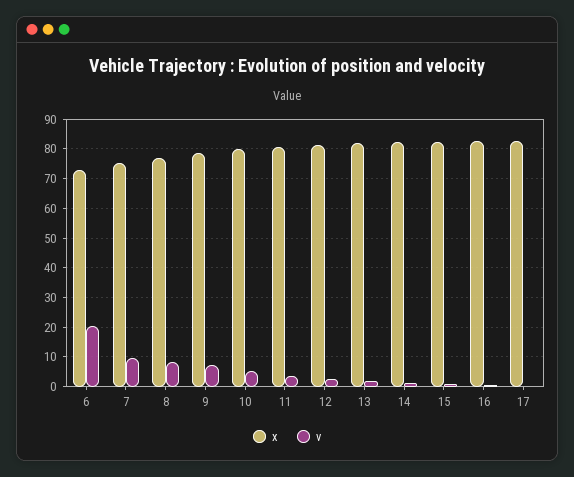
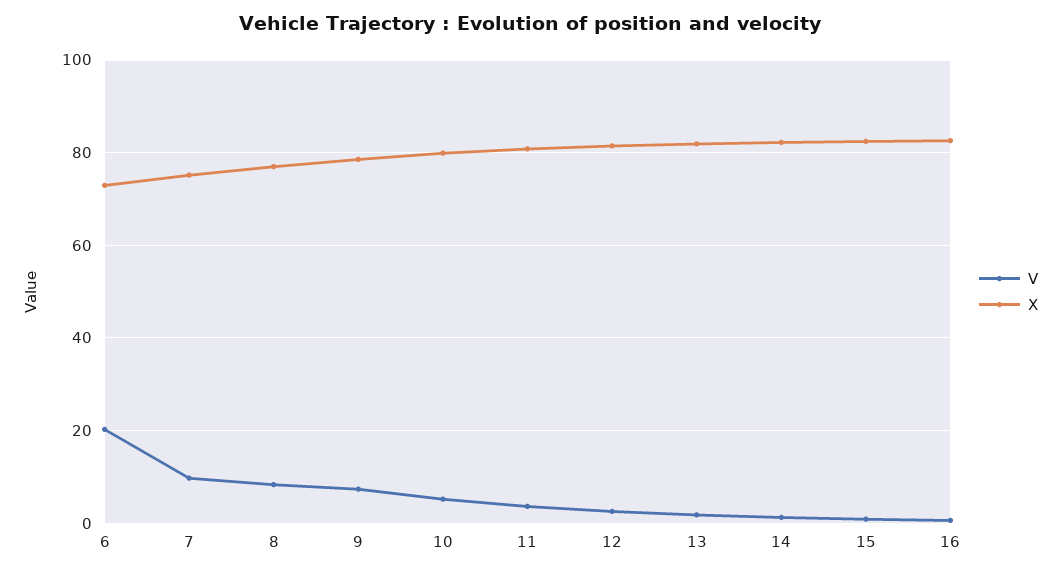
x, 17: 82.5 -> none
v, 17: 0 -> none

